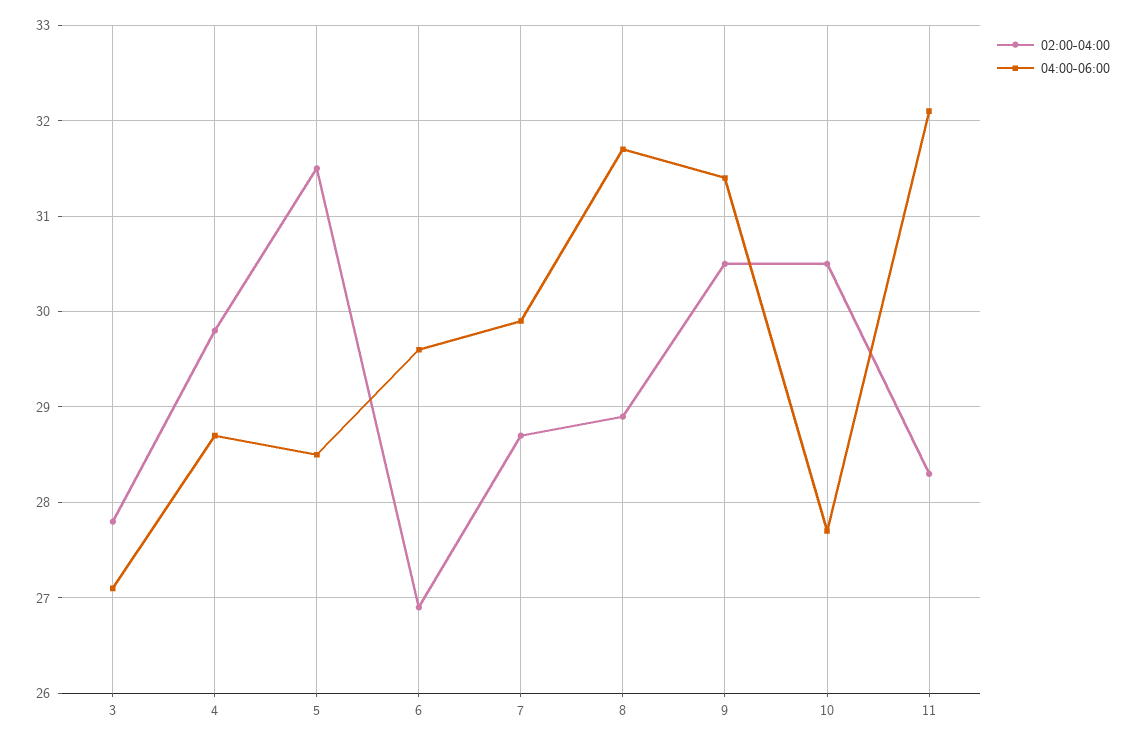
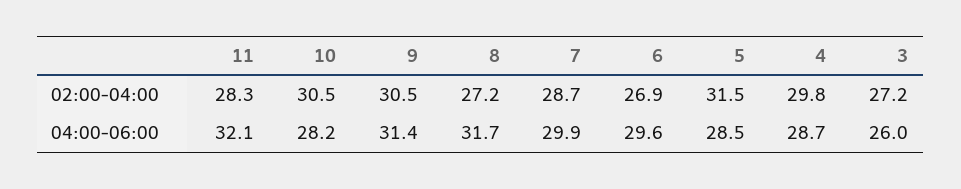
02:00-04:00, 3: 27.8 -> 27.2
04:00-06:00, 3: 27.1 -> 26
02:00-04:00, 8: 28.9 -> 27.2
04:00-06:00, 10: 27.7 -> 28.2

